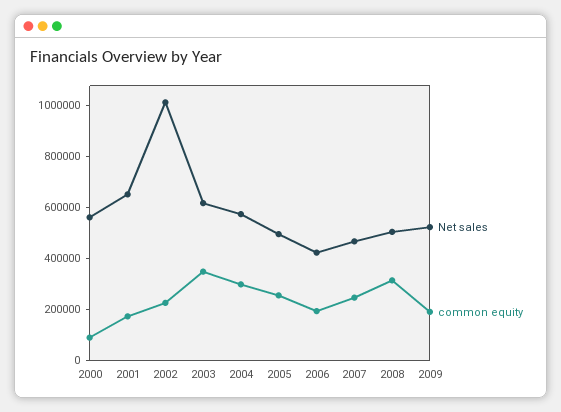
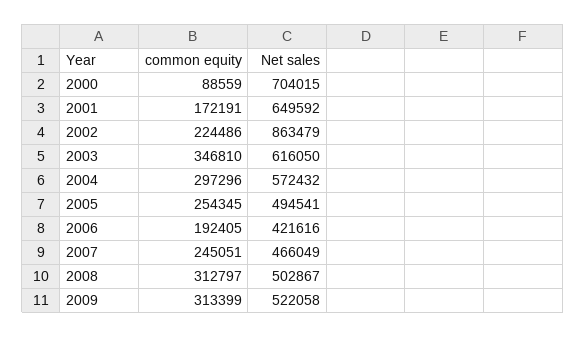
Net sales, 2000: 550000 -> 704015
Net sales, 2002: 1000000 -> 863479
common equity, 2009: 200000 -> 313399

